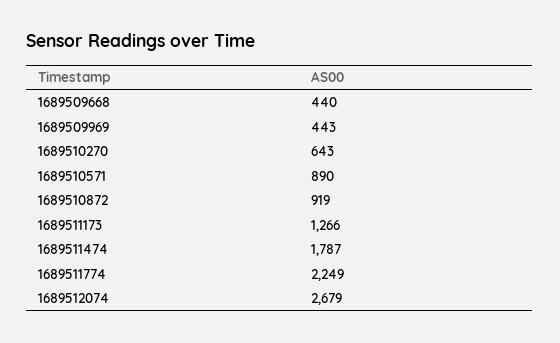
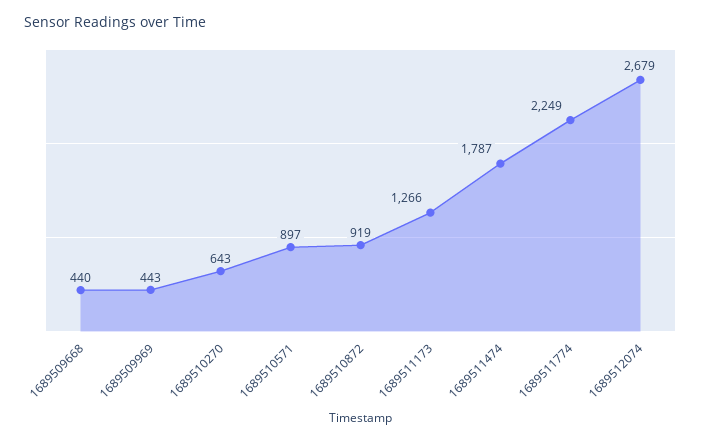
1689510571: 890 -> 897

